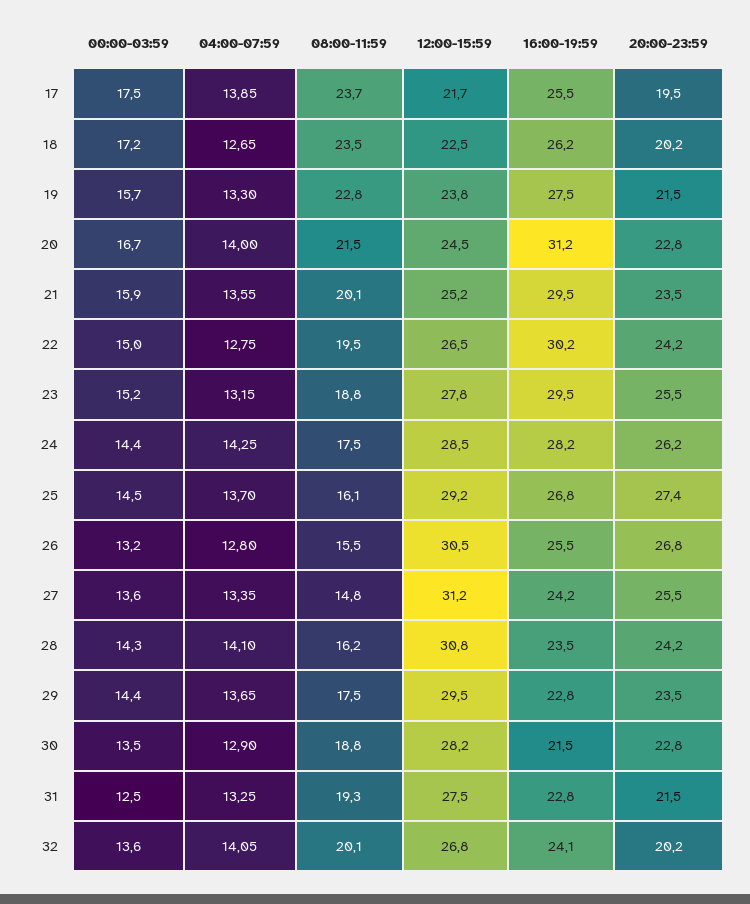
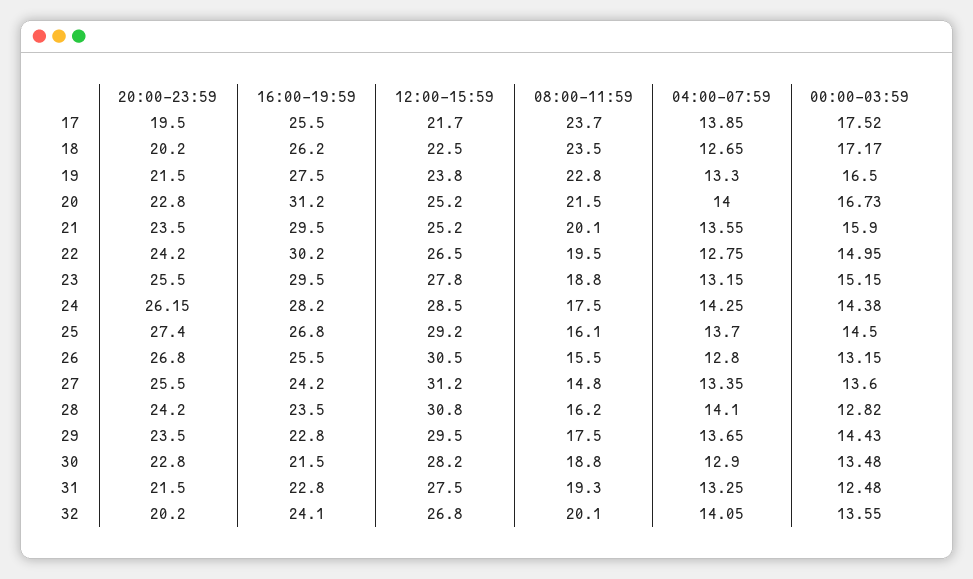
00:00-03:59, 19: 15.7 -> 16.5
12:00-15:59, 20: 24.5 -> 25.2
00:00-03:59, 28: 14.3 -> 12.82

